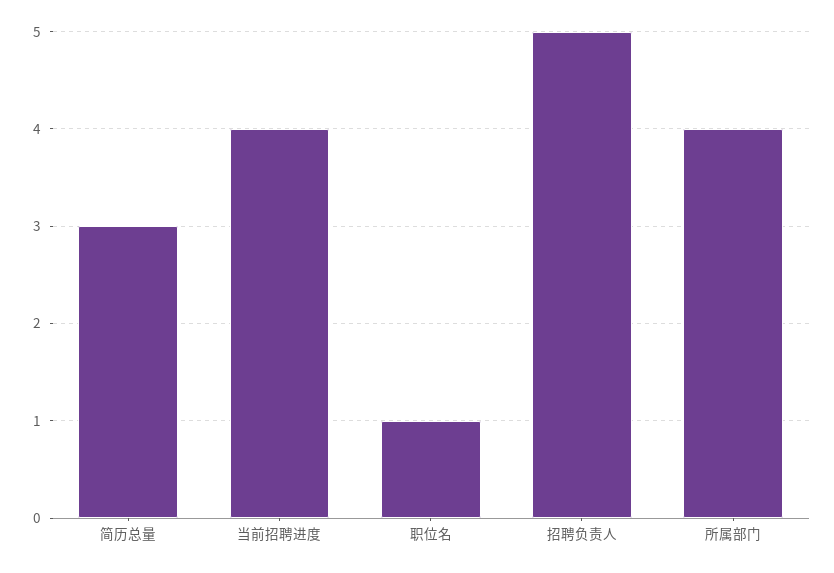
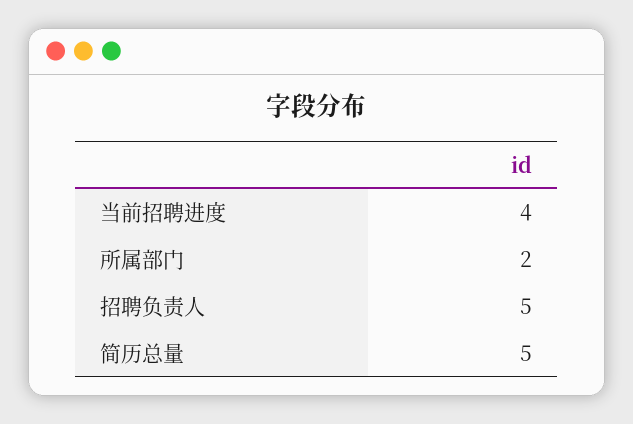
简历总量: 3 -> 5
职位名: 1 -> none
所属部门: 4 -> 2

